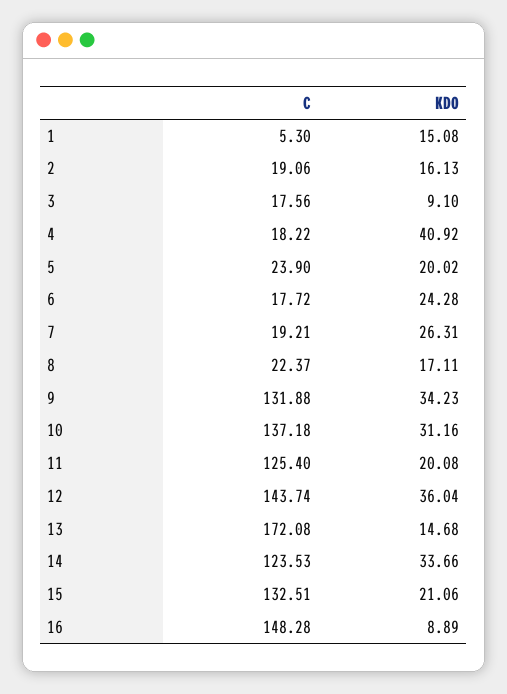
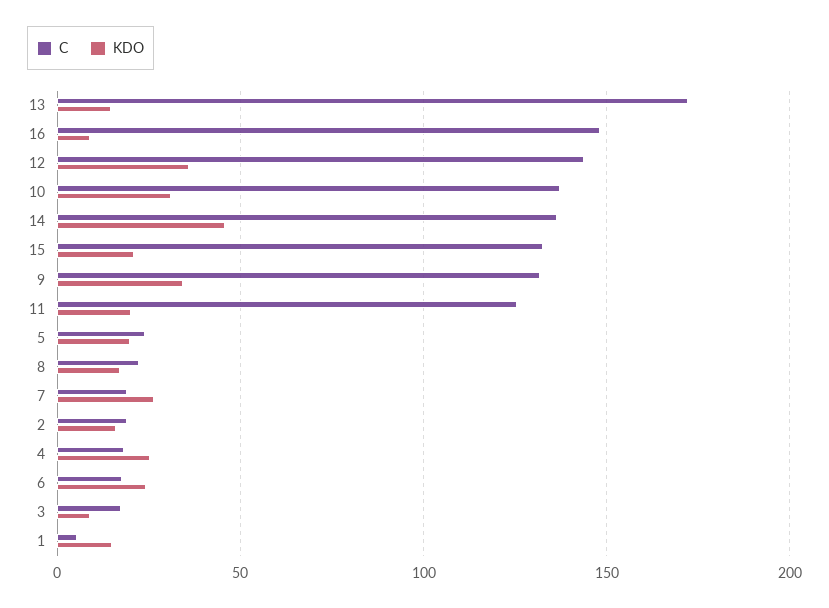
KDO, 4: 40.92 -> 25
C, 14: 123.53 -> 135
KDO, 14: 33.66 -> 45

